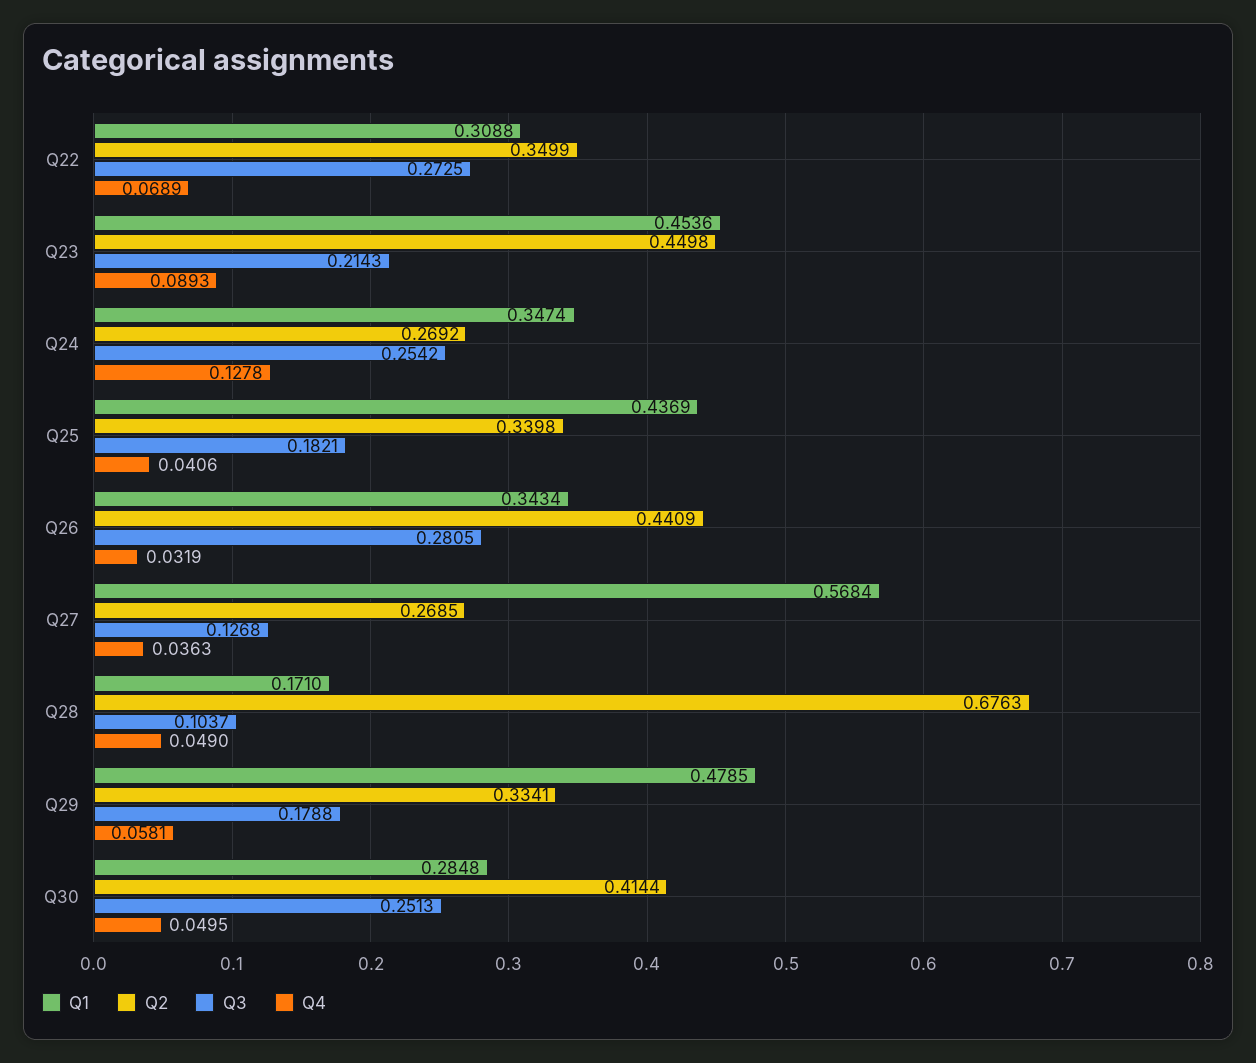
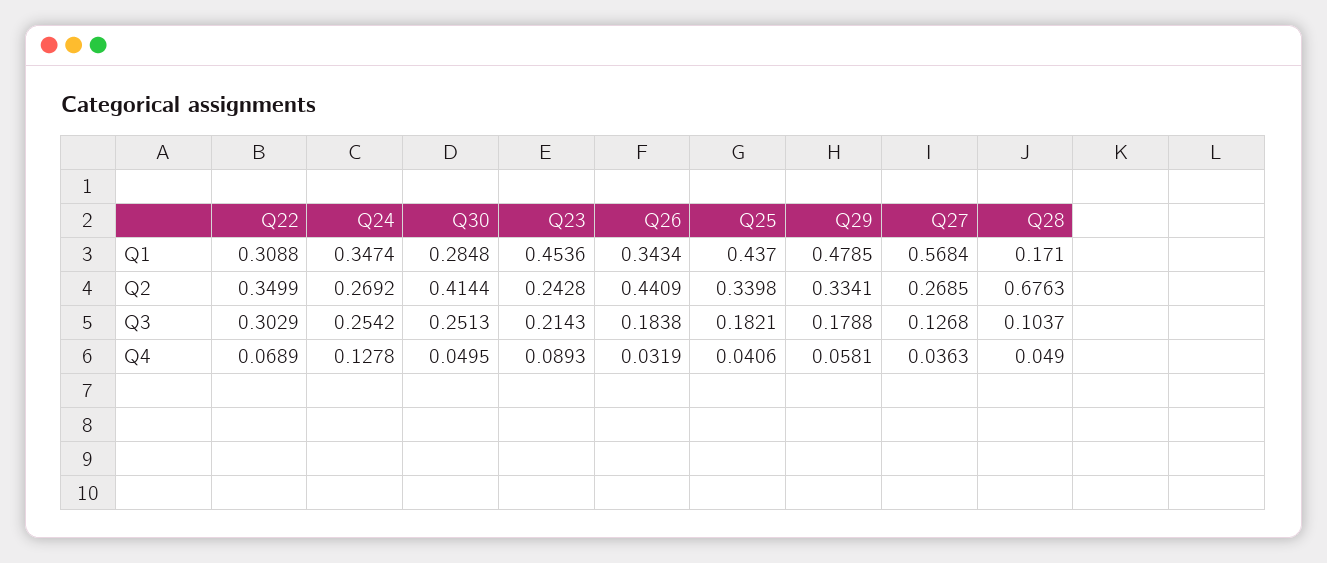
Q3, Q22: 0.2725 -> 0.3029
Q2, Q23: 0.4498 -> 0.2428
Q1, Q25: 0.4369 -> 0.437
Q3, Q26: 0.2805 -> 0.1838

